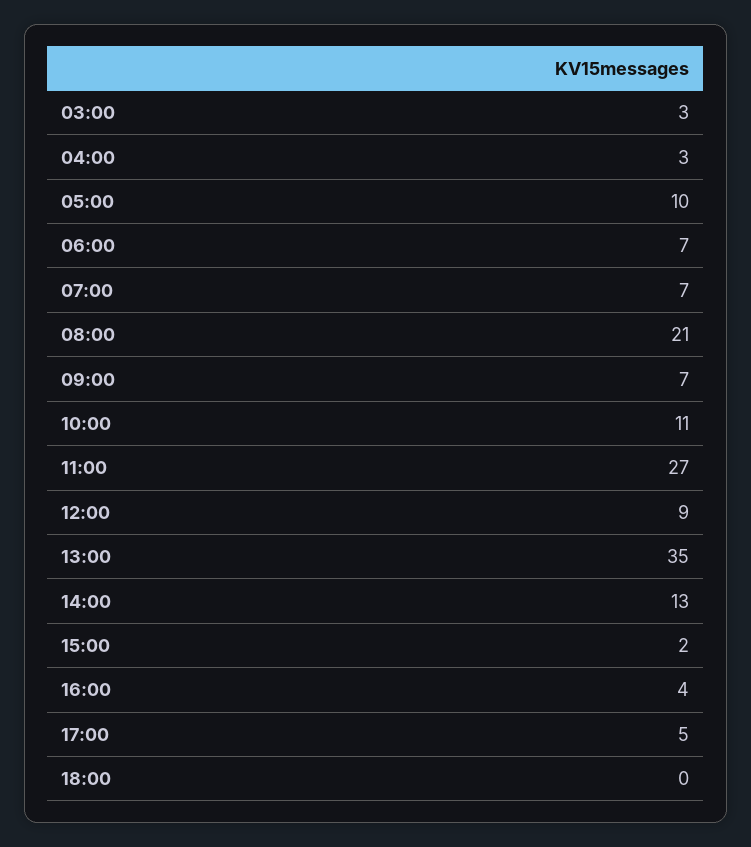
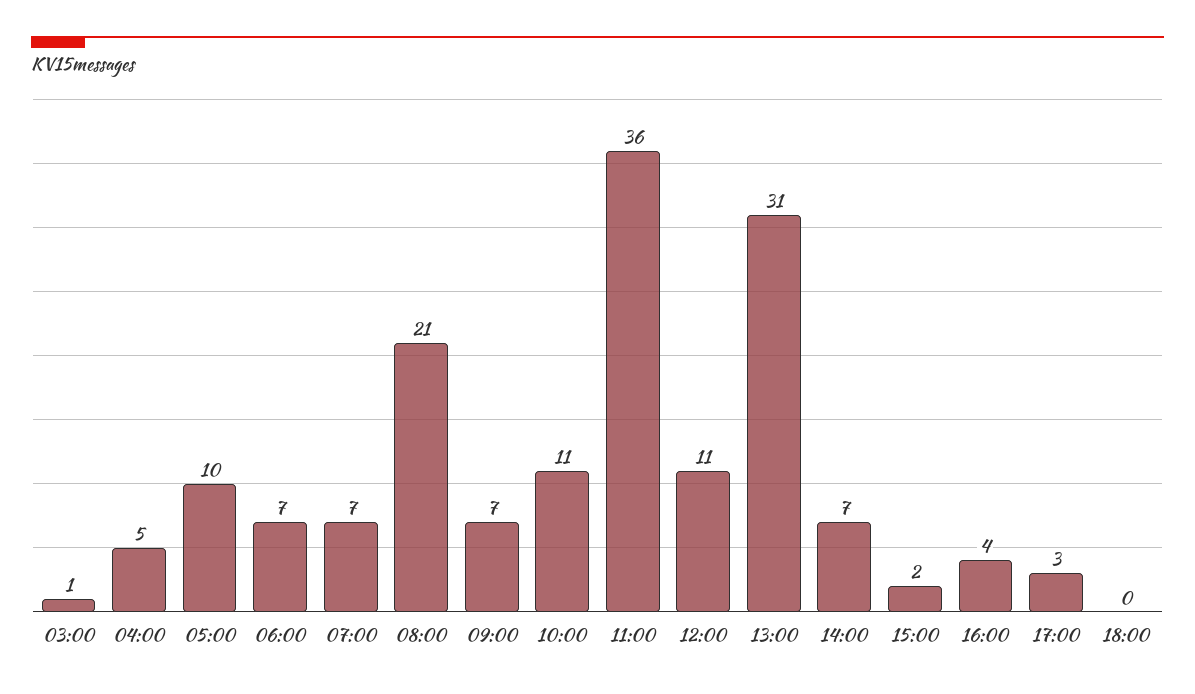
03:00: 3 -> 1
04:00: 3 -> 5
11:00: 27 -> 36
12:00: 9 -> 11
13:00: 35 -> 31
14:00: 13 -> 7
17:00: 5 -> 3

